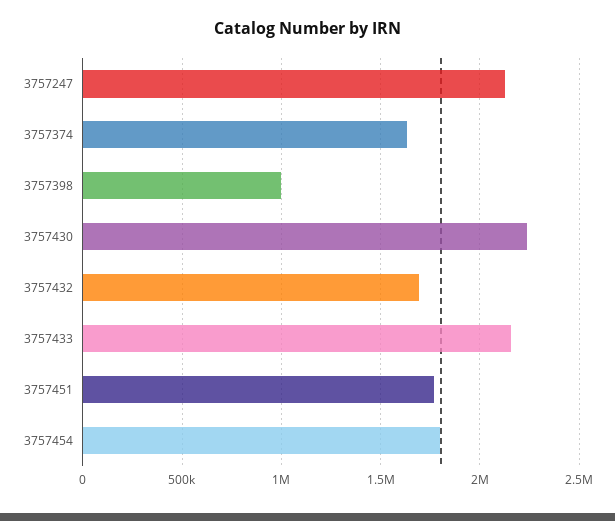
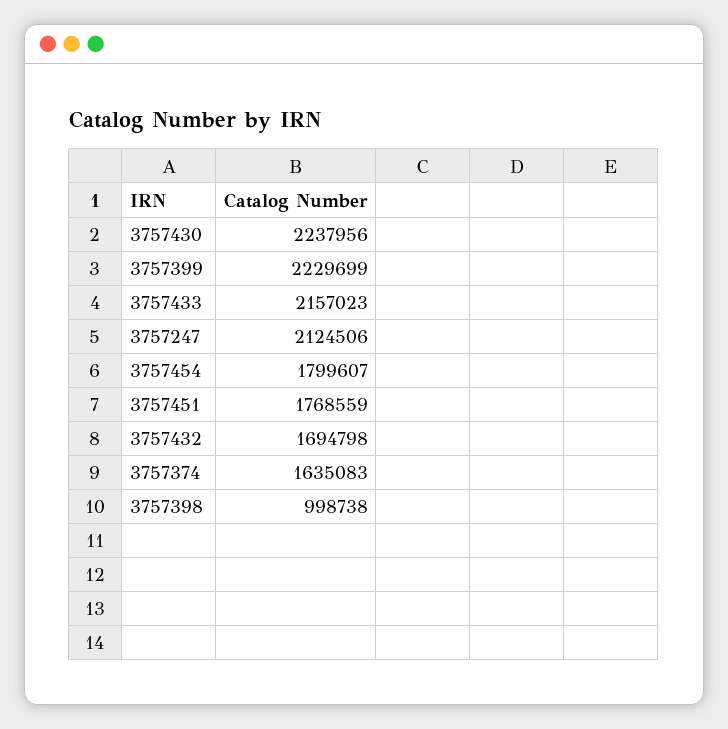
3757399: none -> 2229699

